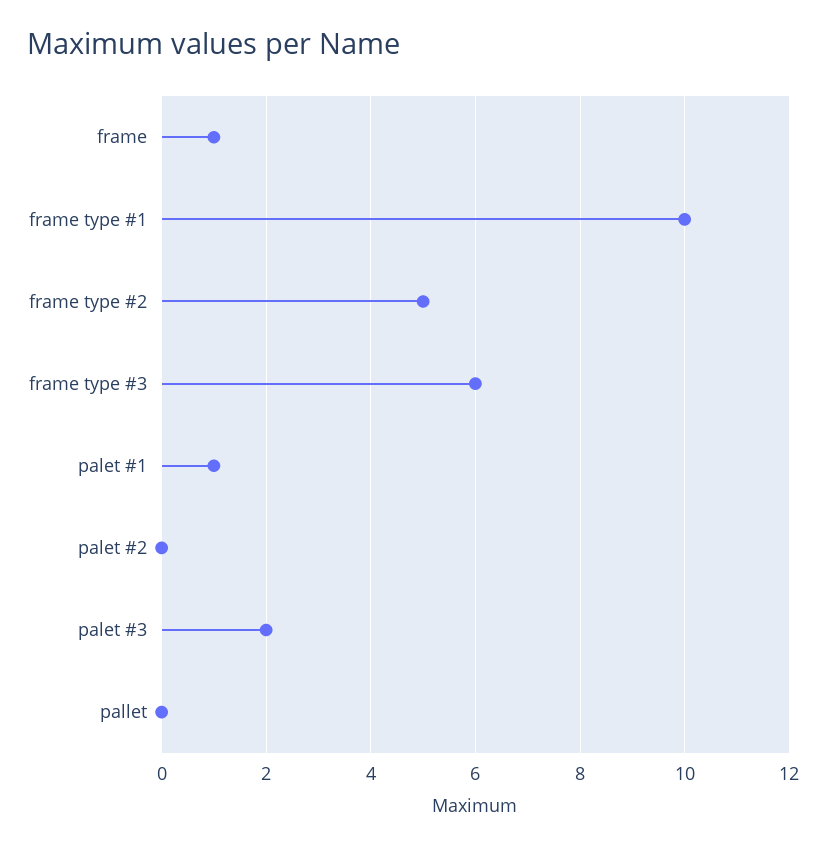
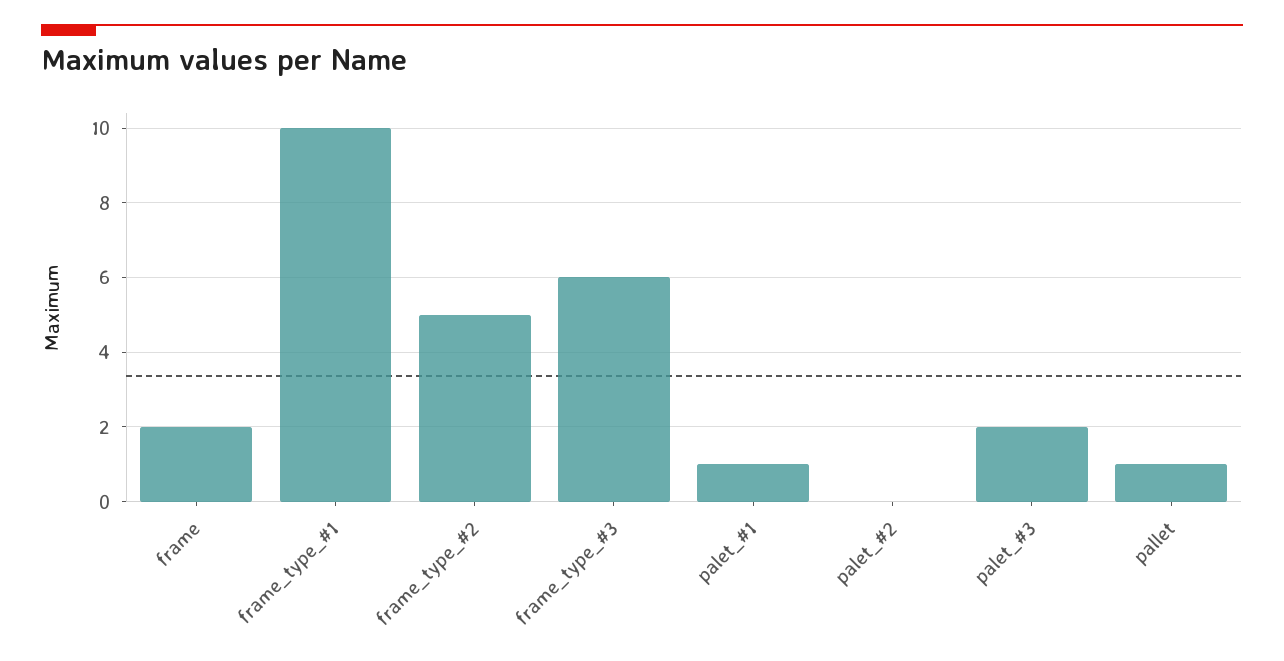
frame: 1 -> 2
pallet: 0 -> 1

